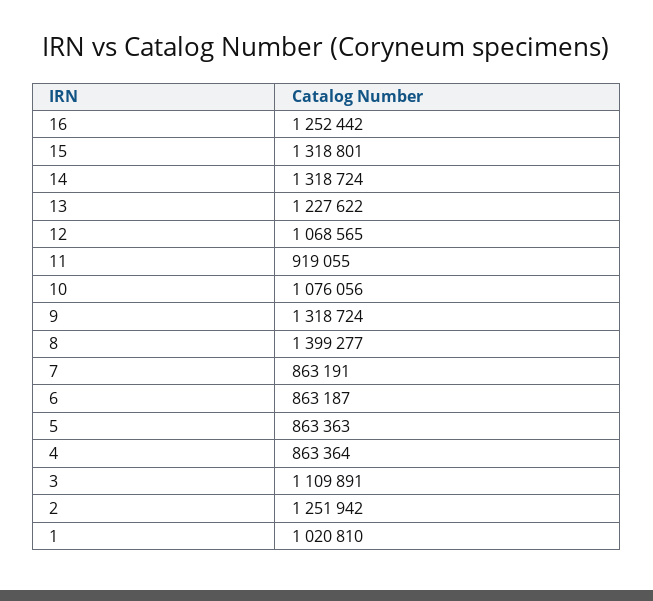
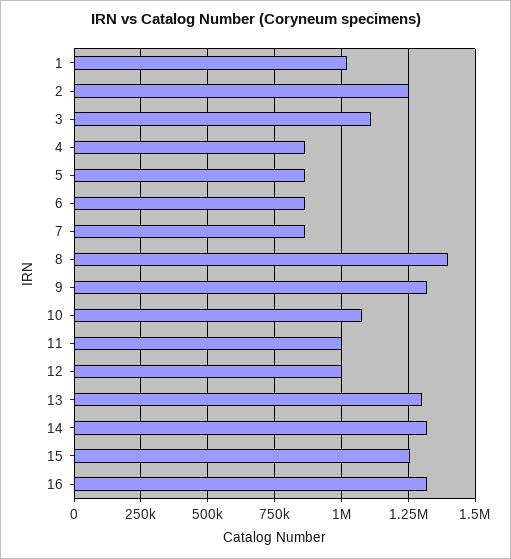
16: 1252442 -> 1325000
15: 1318801 -> 1250000
13: 1227622 -> 1300000
12: 1068565 -> 1000000
11: 919055 -> 1000000

